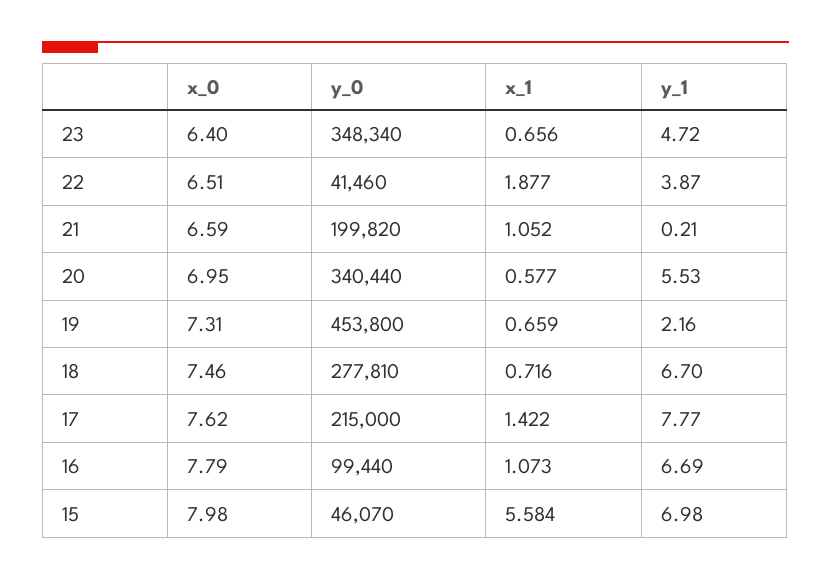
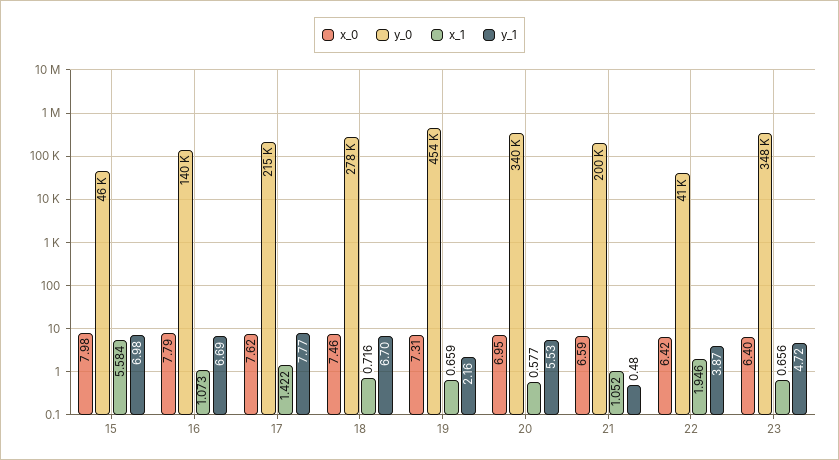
x_0, 22: 6.51 -> 6.42
x_1, 22: 1.877 -> 1.946
y_1, 21: 0.21 -> 0.48
y_0, 16: 99440 -> 140000

